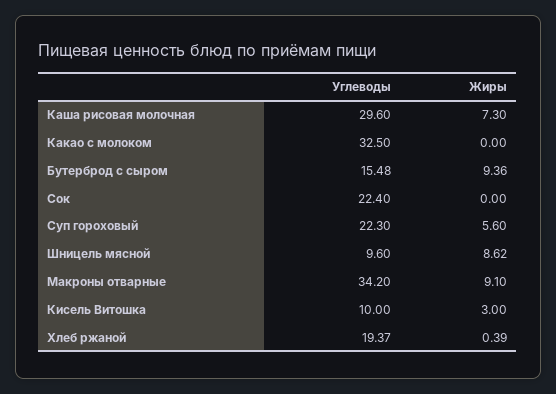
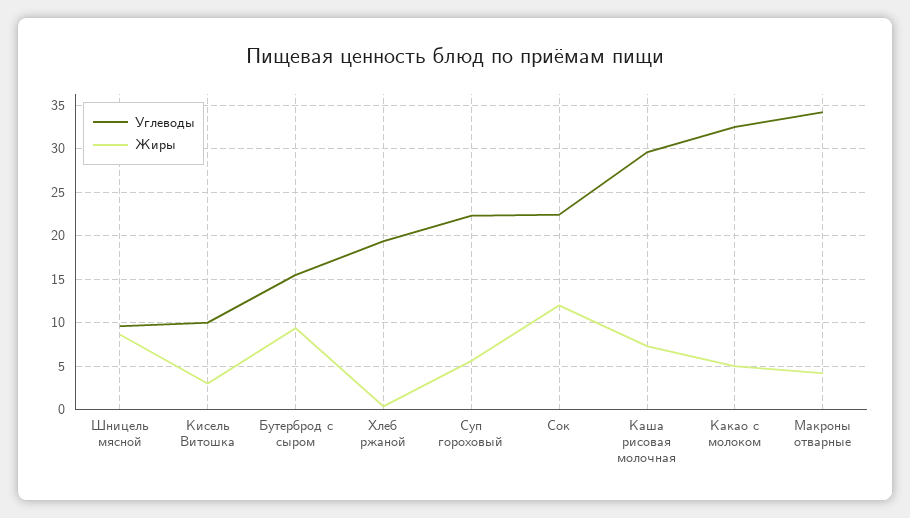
Жиры, Какао с молоком: 0 -> 5
Жиры, Сок: 0 -> 12
Жиры, Макроны отварные: 9.1 -> 4

